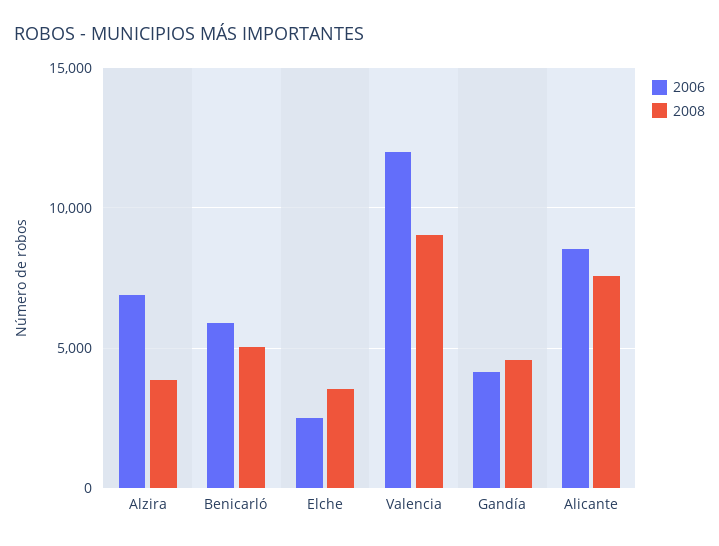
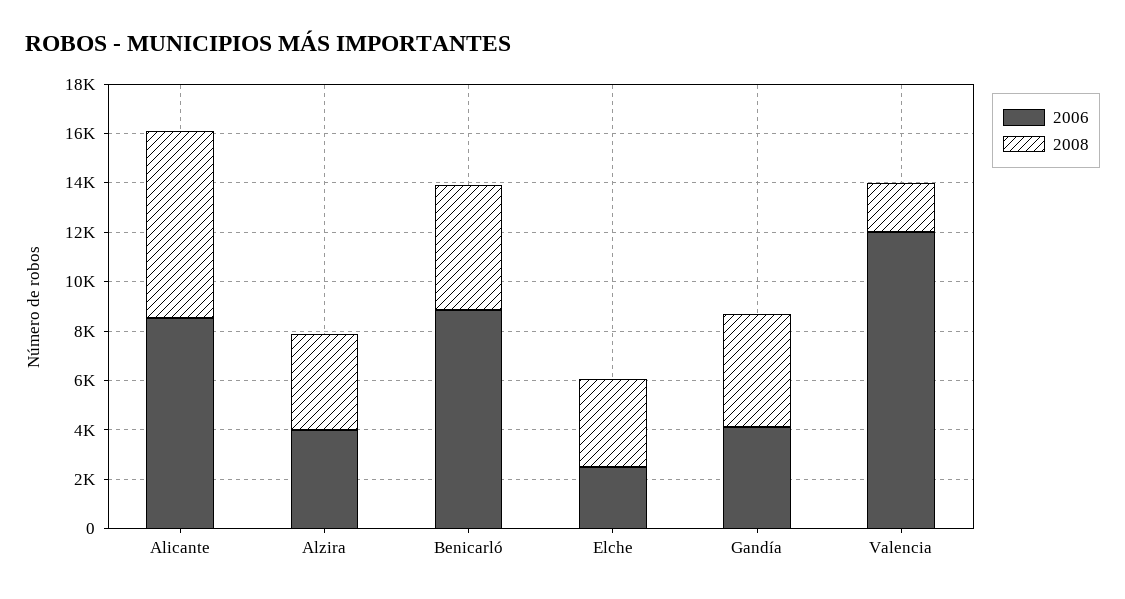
2006, Alzira: 7000 -> 4000
2006, Benicarló: 6000 -> 9000
2008, Valencia: 9000 -> 2000

